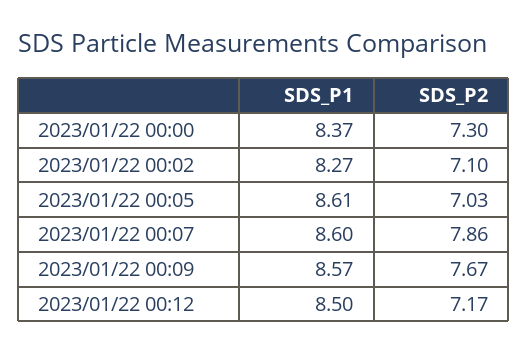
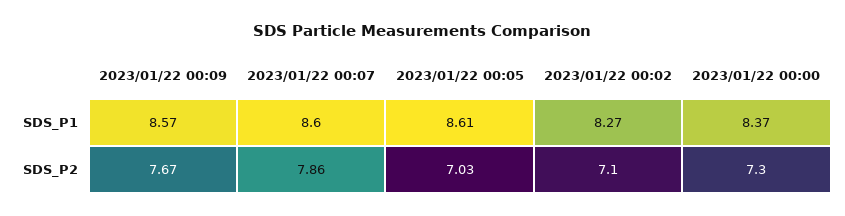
SDS_P1, 2023/01/22 00:12: 8.5 -> none
SDS_P2, 2023/01/22 00:12: 7.17 -> none

